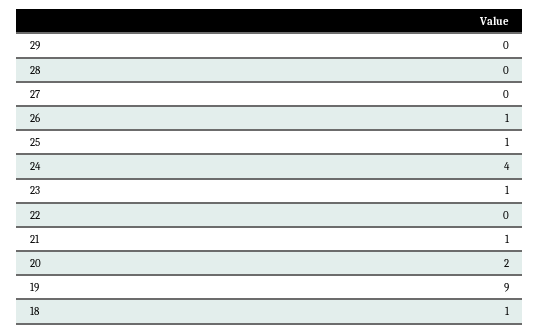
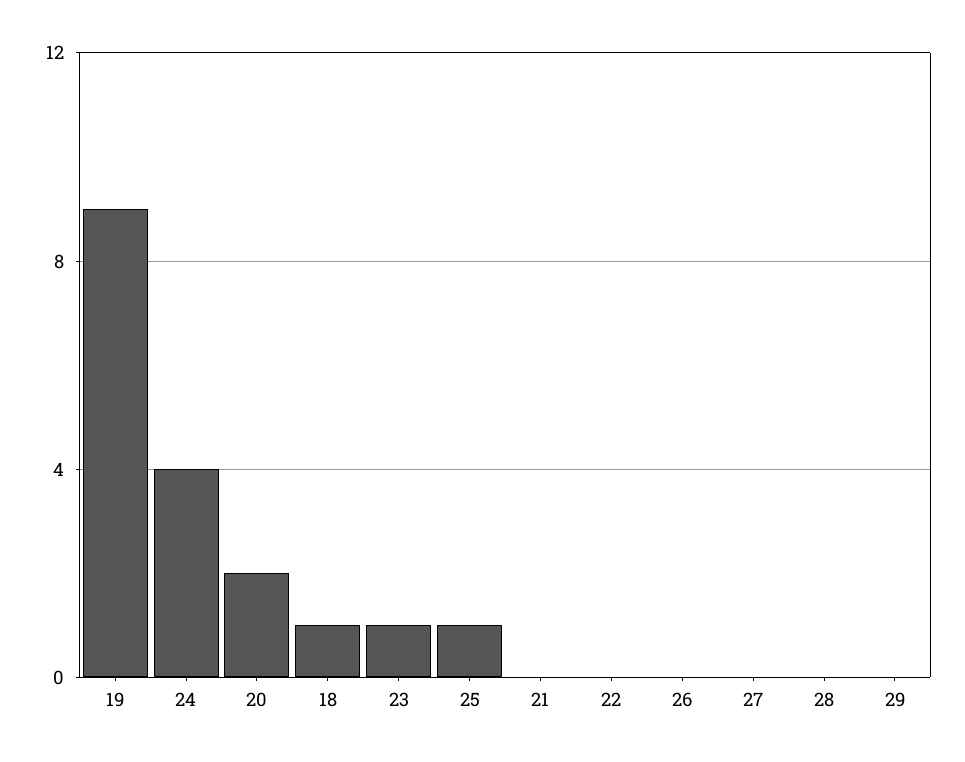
26: 1 -> 0
21: 1 -> 0

